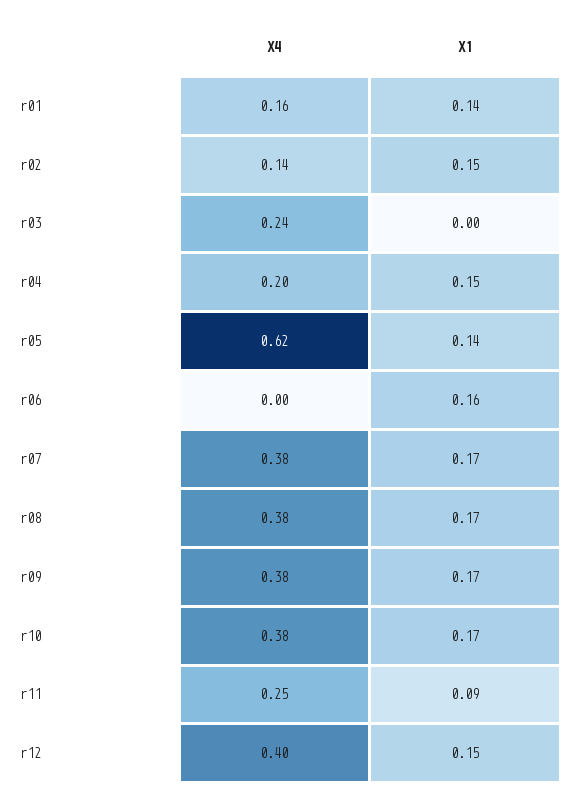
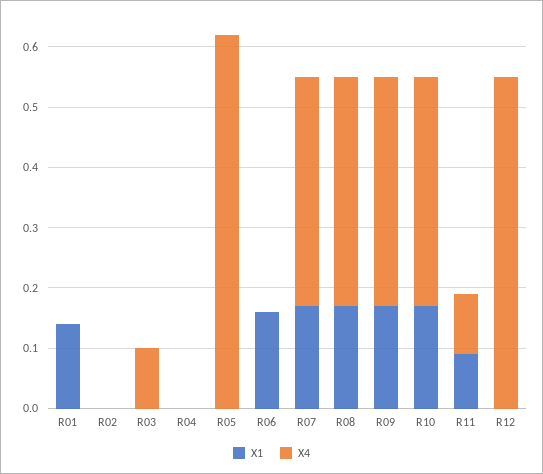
X4, r01: 0.16 -> 0
X4, r02: 0.14 -> 0
X1, r02: 0.15 -> 0
X4, r03: 0.24 -> 0.1
X4, r04: 0.2 -> 0
X1, r04: 0.15 -> 0
X1, r05: 0.14 -> 0
X4, r11: 0.25 -> 0.1
X4, r12: 0.4 -> 0.55
X1, r12: 0.15 -> 0

